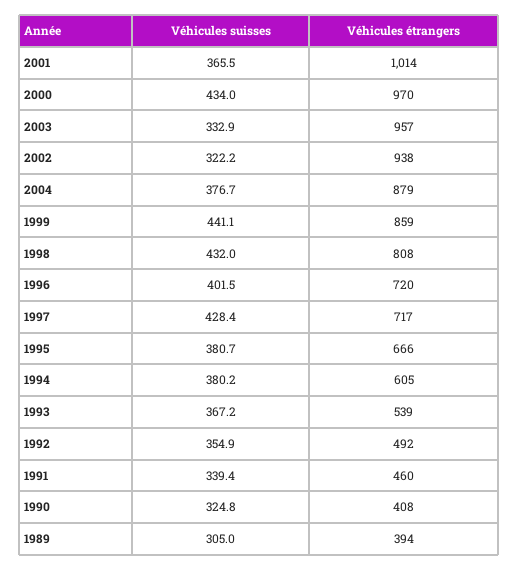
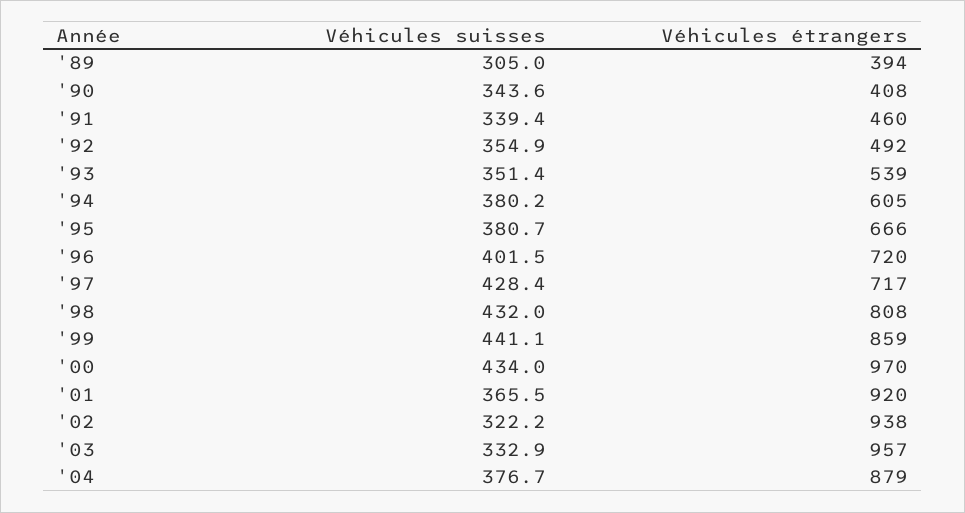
Véhicules étrangers, 2001: 1014 -> 920
Véhicules suisses, 1993: 367.2 -> 351.4
Véhicules suisses, 1990: 324.8 -> 343.6

